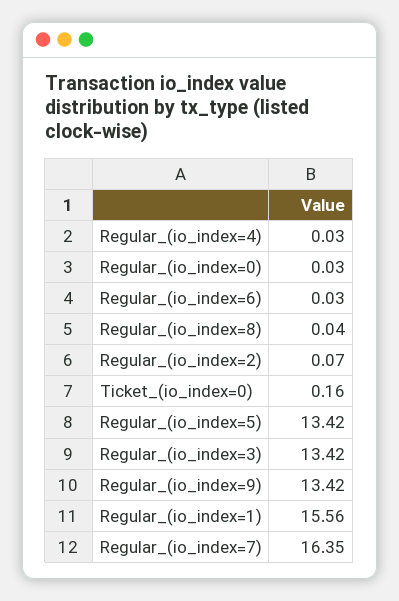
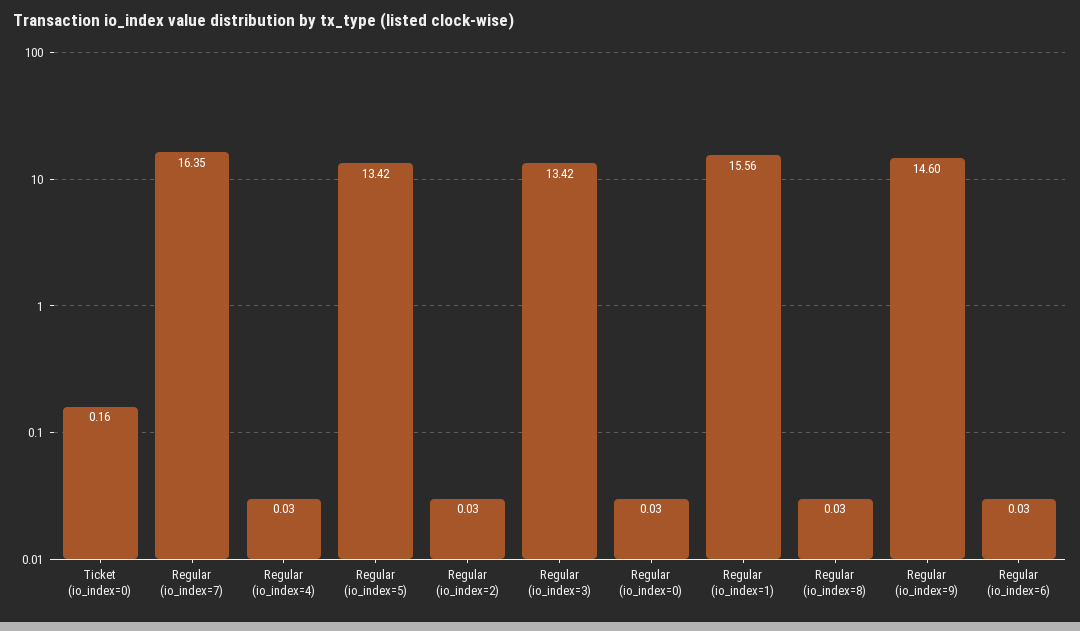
Regular_(io_index=8): 0.04 -> 0.03
Regular_(io_index=2): 0.07 -> 0.03
Regular_(io_index=9): 13.42 -> 14.6

